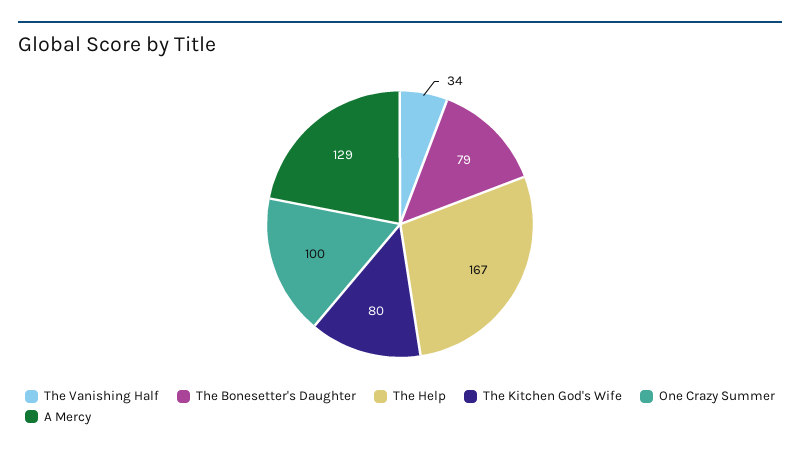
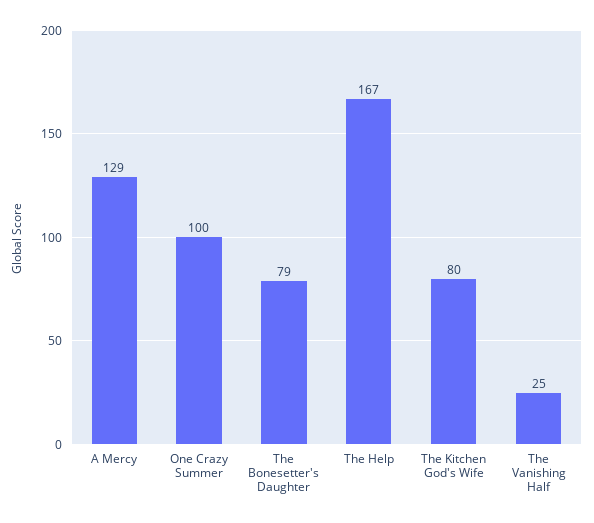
The Vanishing Half: 34 -> 25

